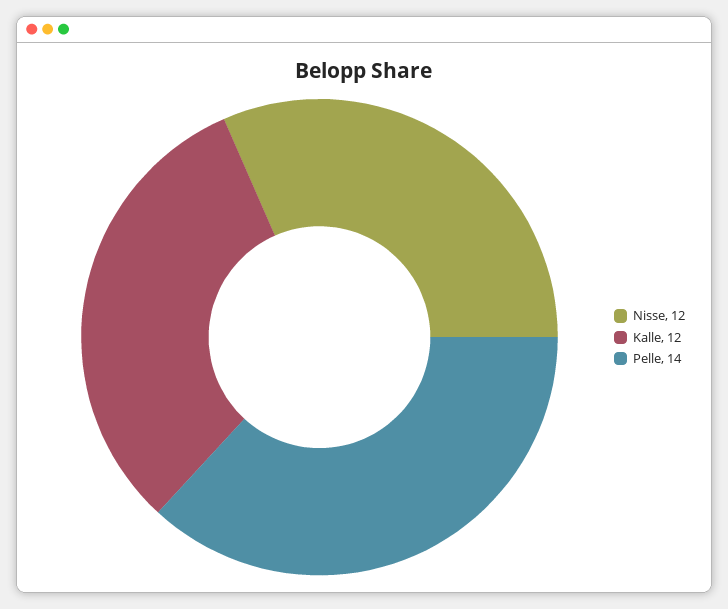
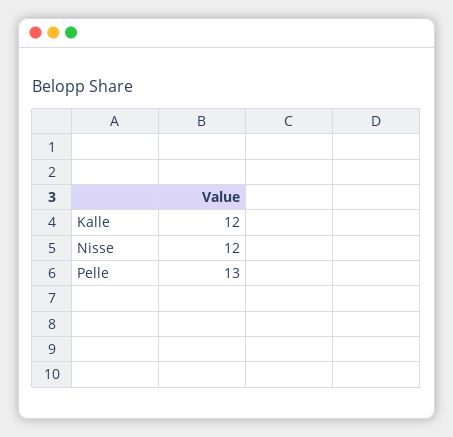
Pelle: 14 -> 13

